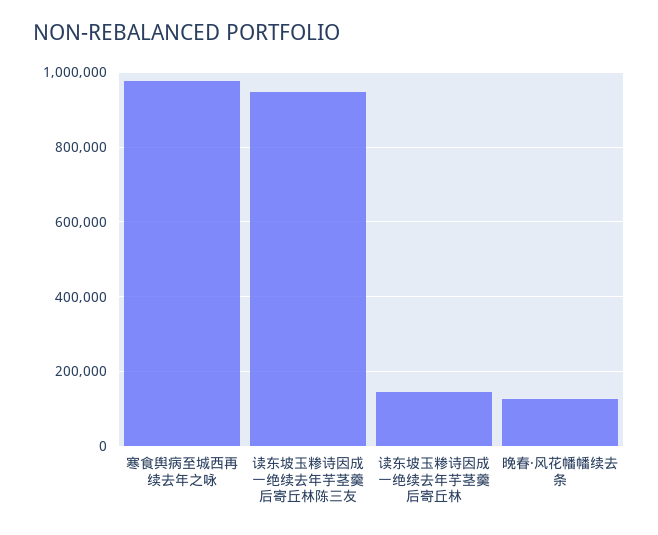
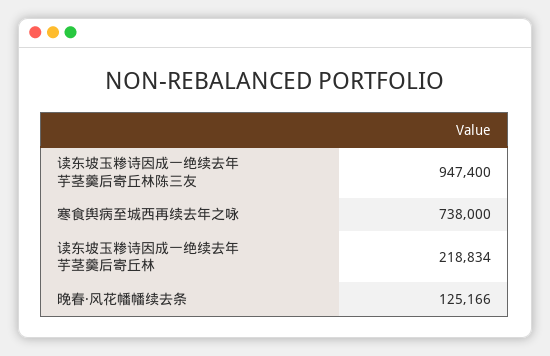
寒食舆病至城西再续去年之咏: 980000 -> 738000
读东坡玉糁诗因成一绝续去年芋茎羹后寄丘林: 140000 -> 218834

